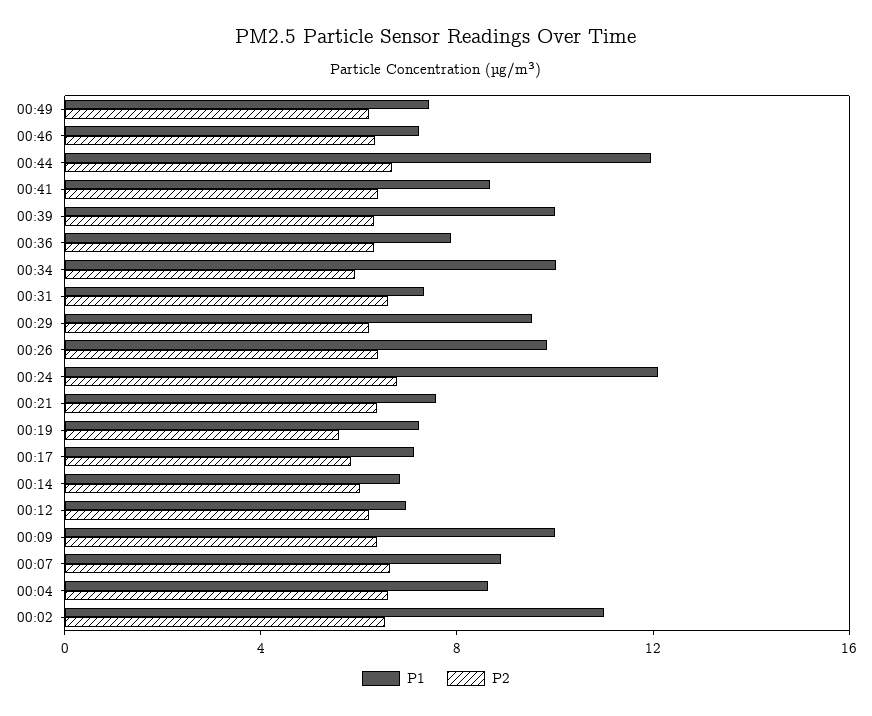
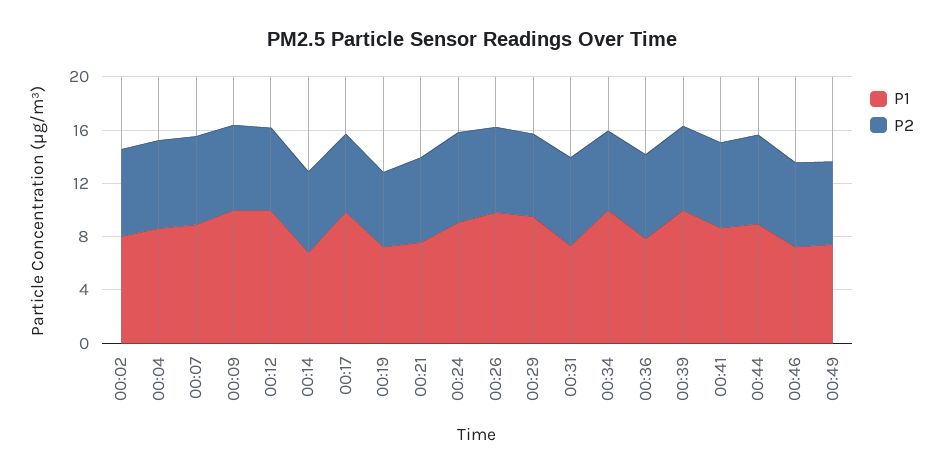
P1, 00:44: 12 -> 9
P1, 00:24: 12 -> 9
P1, 00:17: 7 -> 10
P1, 00:12: 7 -> 10
P1, 00:02: 11 -> 8

